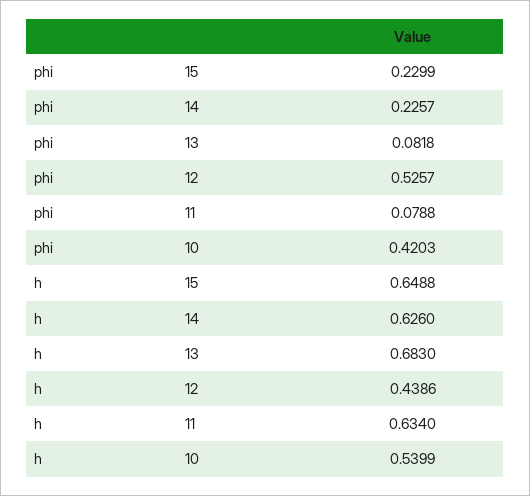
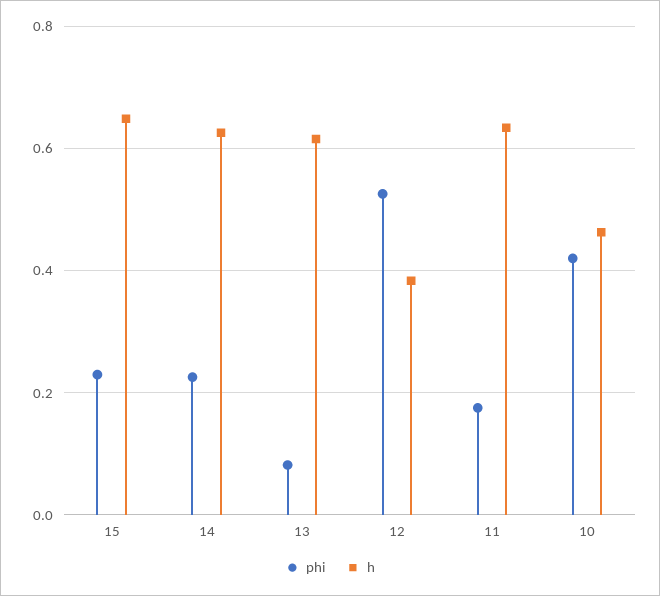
phi, 11: 0.0788 -> 0.18
h, 13: 0.683 -> 0.62
h, 12: 0.4386 -> 0.38
h, 10: 0.5399 -> 0.46

